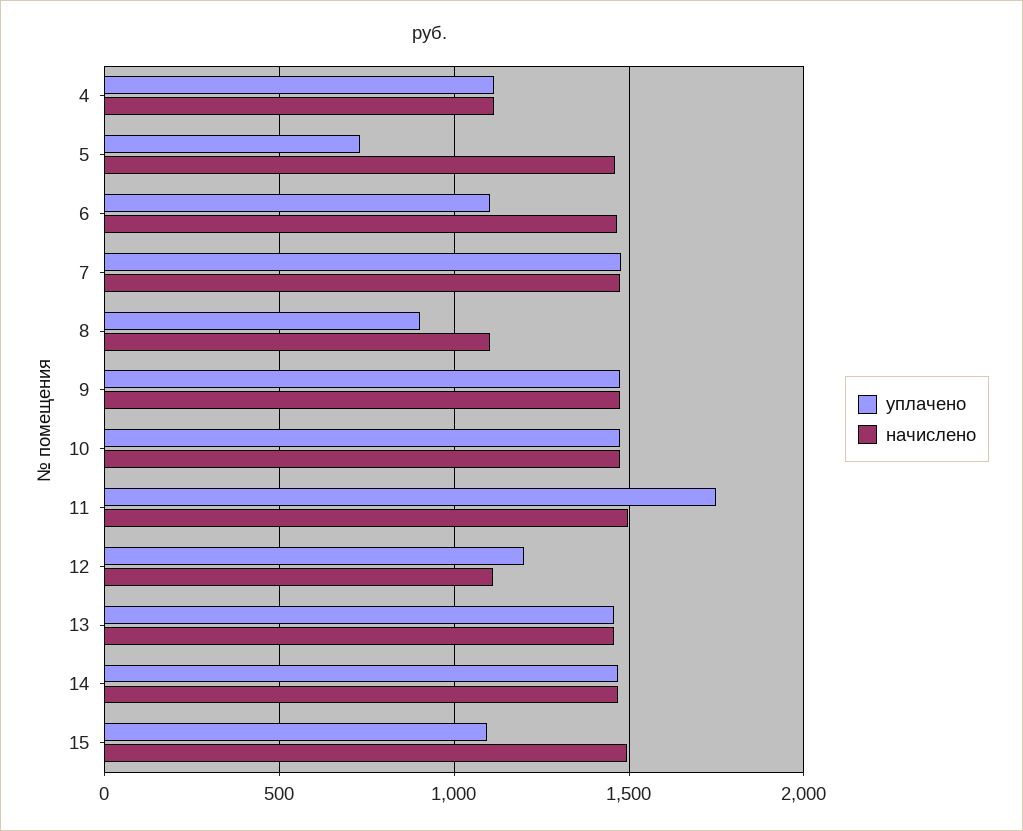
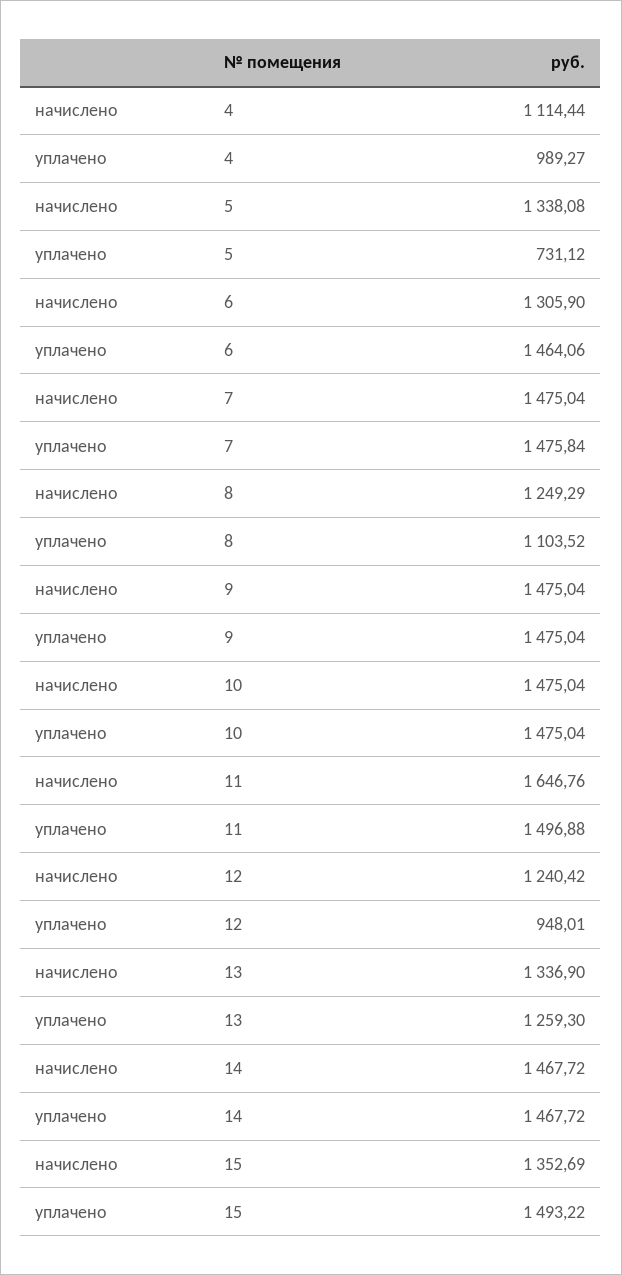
уплачено, 4: 1100 -> 989.27
начислено, 5: 1450 -> 1338.08
уплачено, 6: 1100 -> 1464.06
начислено, 6: 1450 -> 1305.9
уплачено, 8: 900 -> 1103.52
начислено, 8: 1100 -> 1249.29
уплачено, 11: 1750 -> 1496.88
начислено, 11: 1500 -> 1646.76
уплачено, 12: 1200 -> 948.01
начислено, 12: 1100 -> 1240.42
уплачено, 13: 1450 -> 1259.3
начислено, 13: 1450 -> 1336.9
уплачено, 15: 1100 -> 1493.22
начислено, 15: 1500 -> 1352.69

